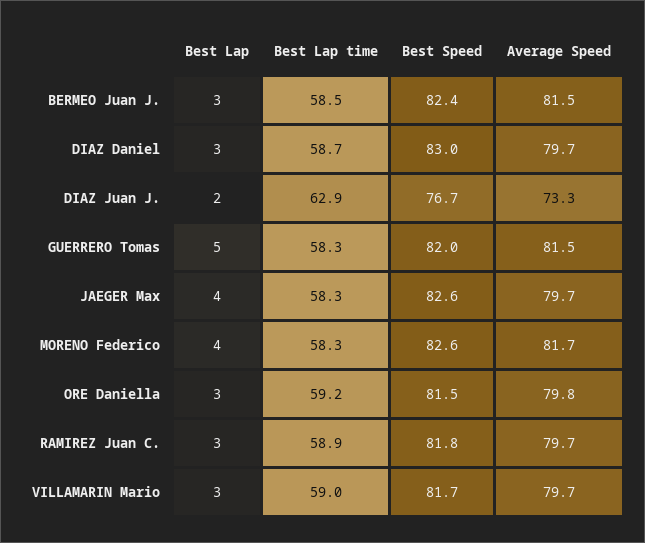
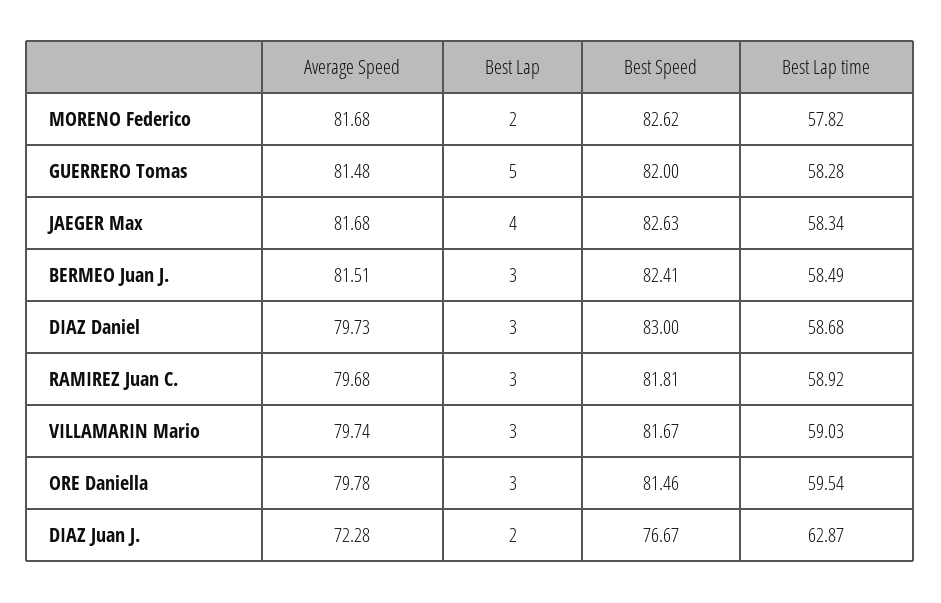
Average Speed, DIAZ Juan J.: 73.3 -> 72.28
Average Speed, JAEGER Max: 79.7 -> 81.68
Best Lap, MORENO Federico: 4 -> 2
Best Lap time, MORENO Federico: 58.3 -> 57.82
Best Lap time, ORE Daniella: 59.2 -> 59.54

